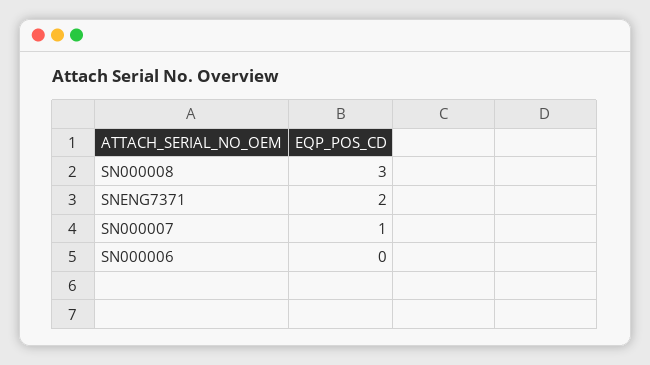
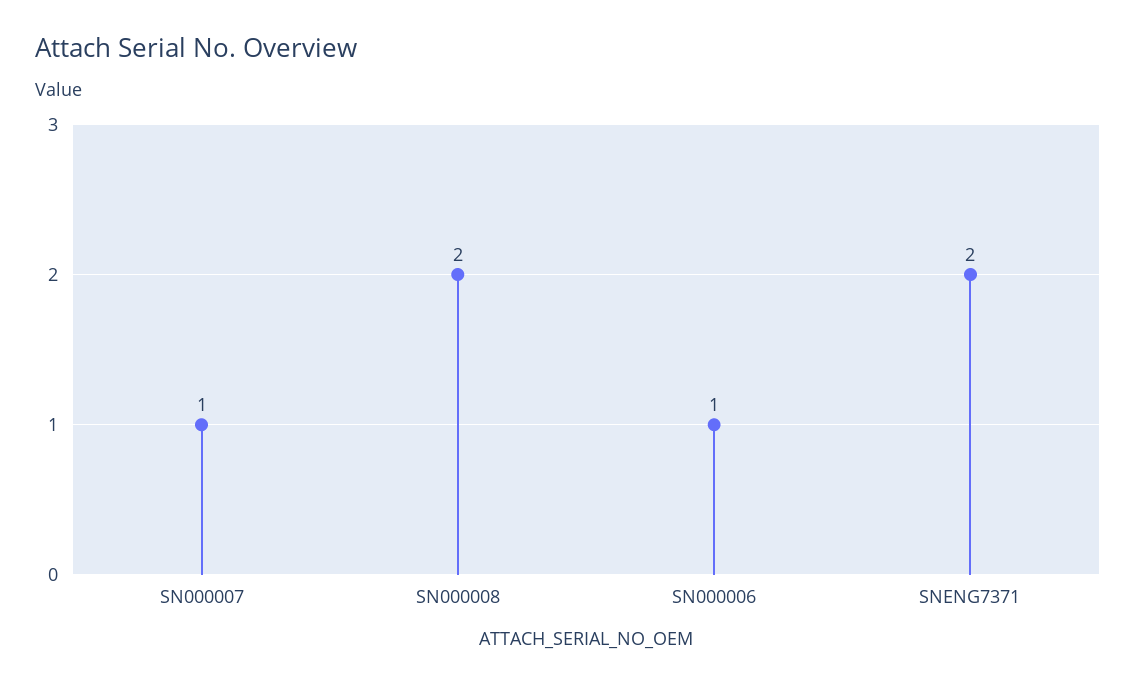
SN000008: 3 -> 2
SN000006: 0 -> 1

